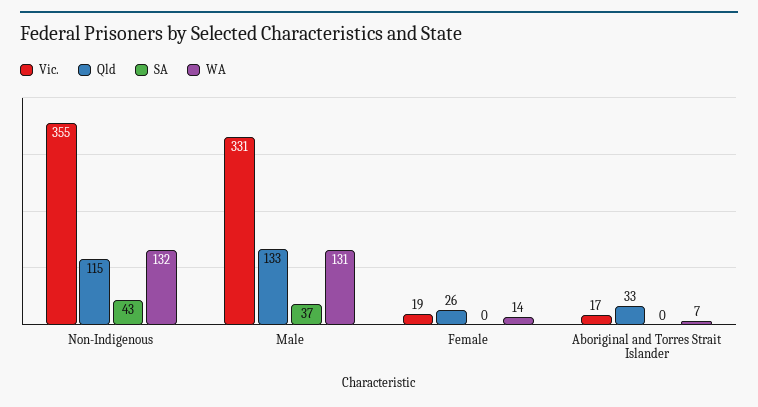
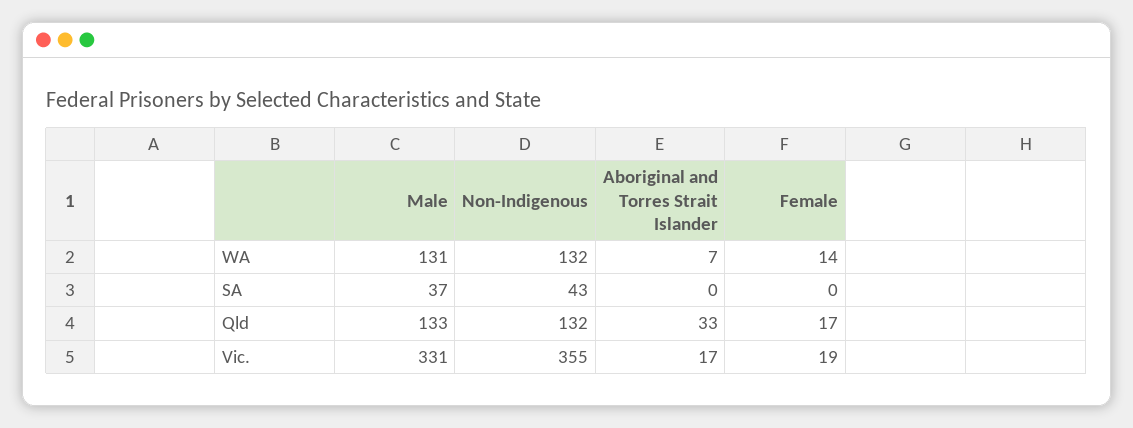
Qld, Non-Indigenous: 115 -> 132
Qld, Female: 26 -> 17

